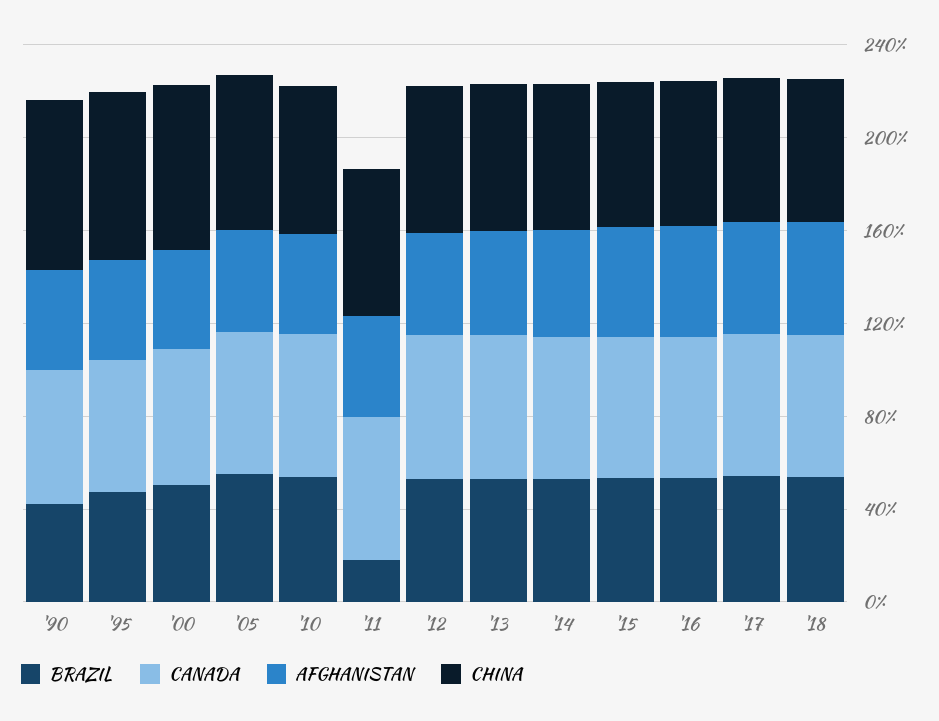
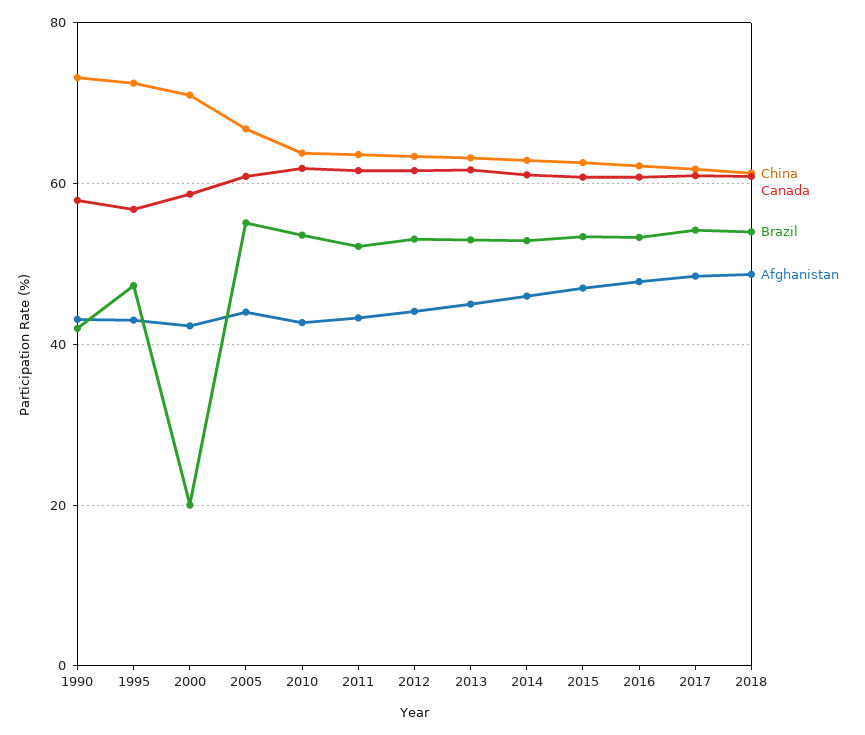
BRAZIL, '00: 50 -> 20
BRAZIL, '11: 20 -> 52

